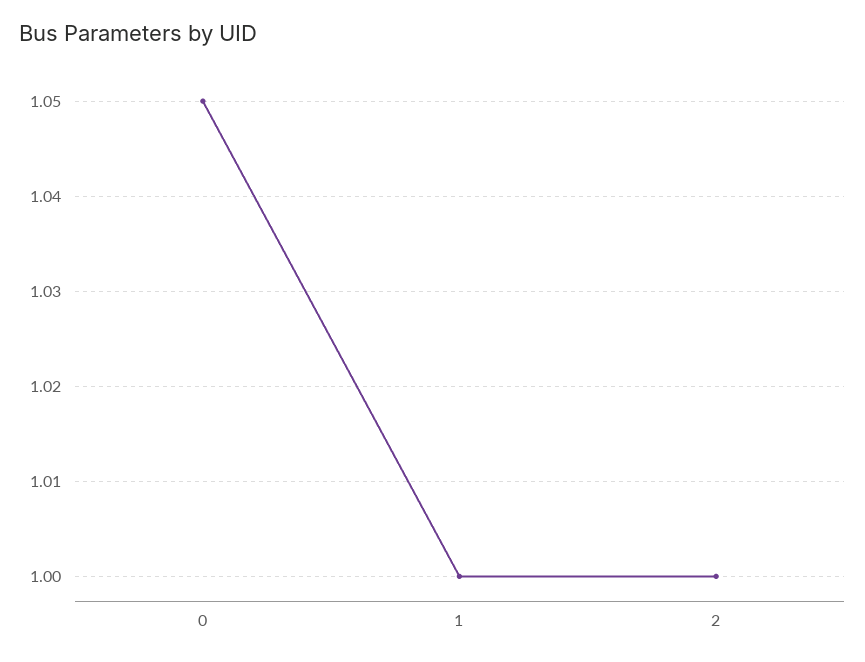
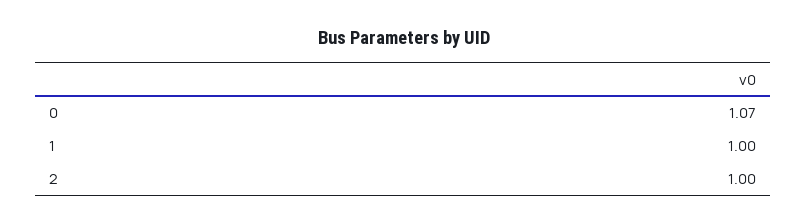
0: 1.05 -> 1.07

